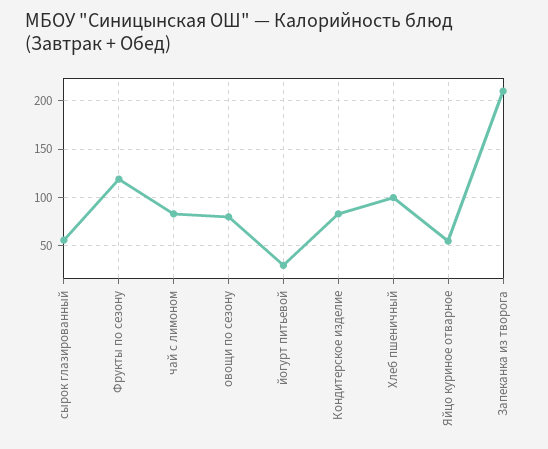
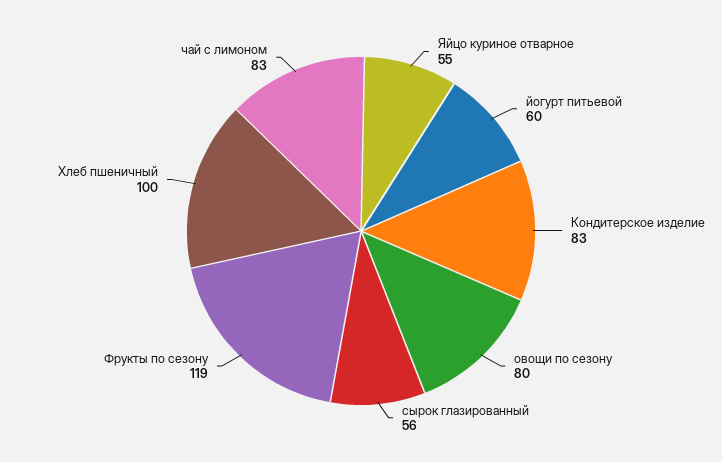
йогурт питьевой: 30 -> 60
Запеканка из творога: 210 -> none

